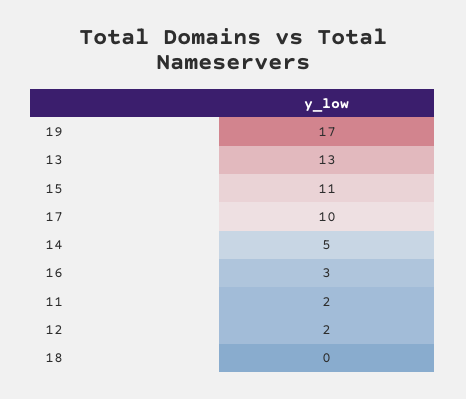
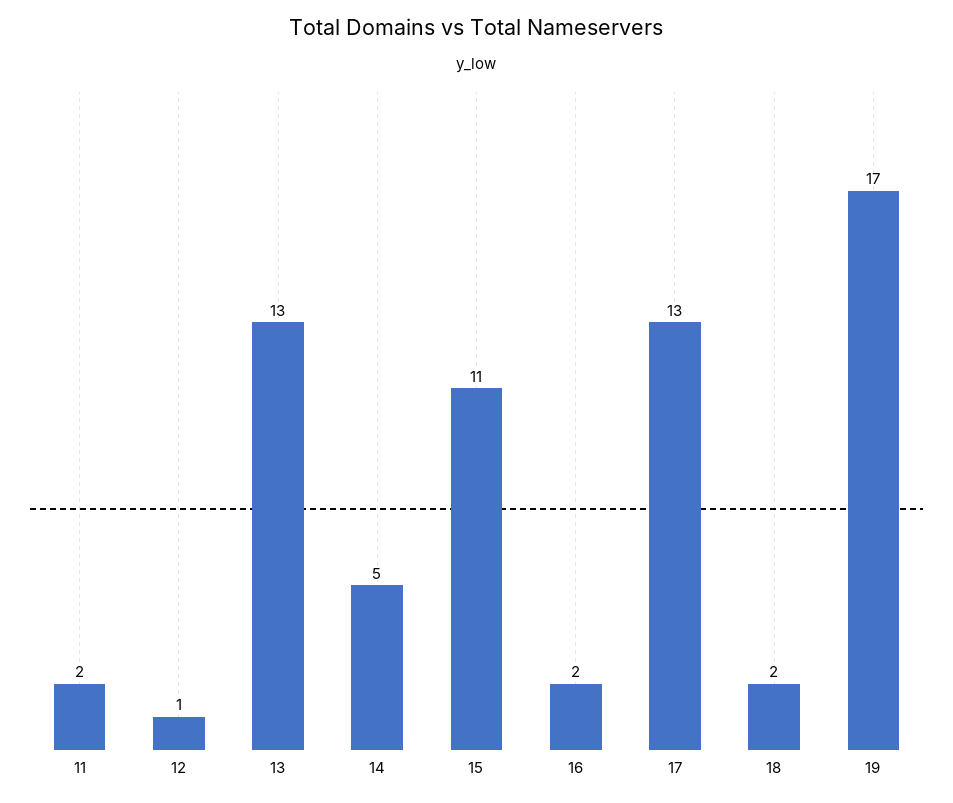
17: 10 -> 13
16: 3 -> 2
12: 2 -> 1
18: 0 -> 2

